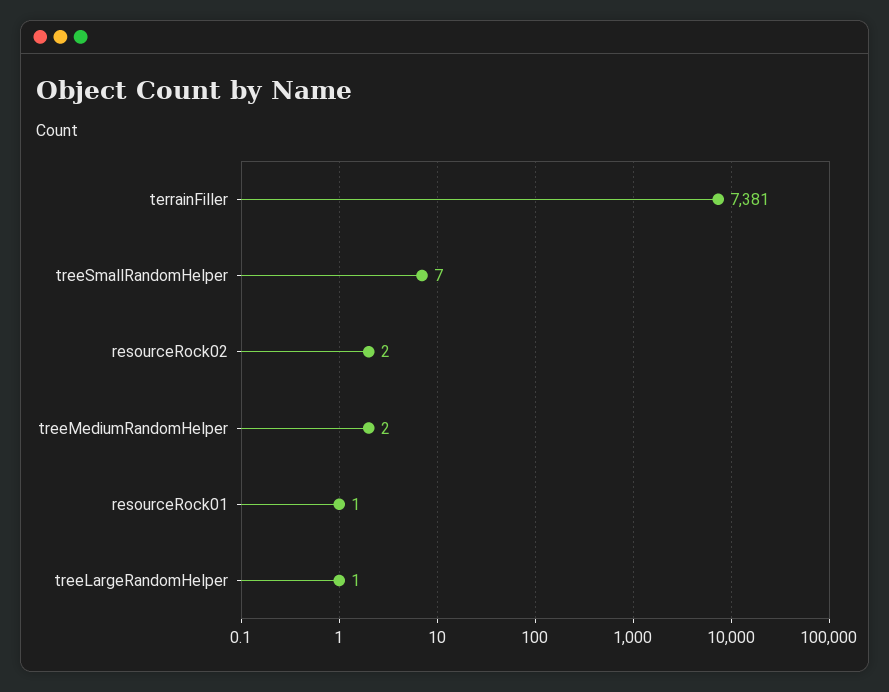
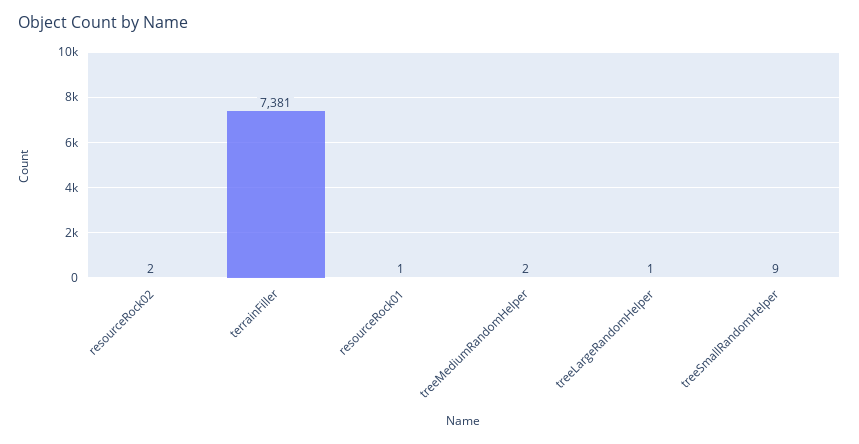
treeSmallRandomHelper: 7 -> 9

